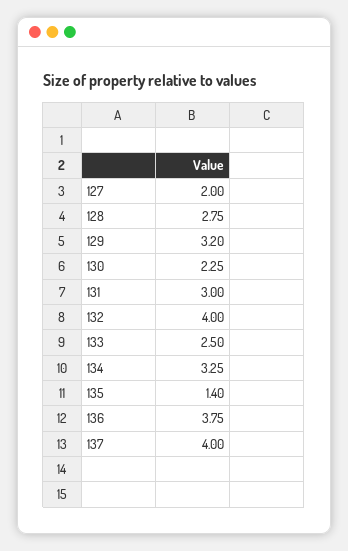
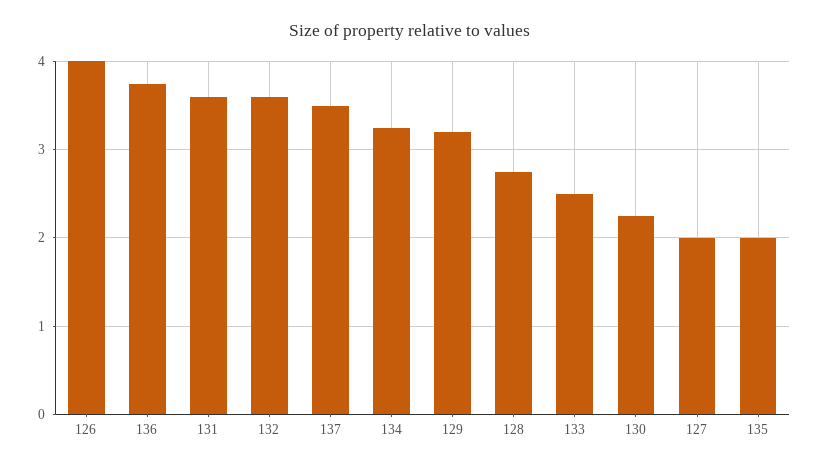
131: 3 -> 3.6
132: 4 -> 3.6
135: 1.4 -> 2
137: 4 -> 3.5
126: none -> 4

